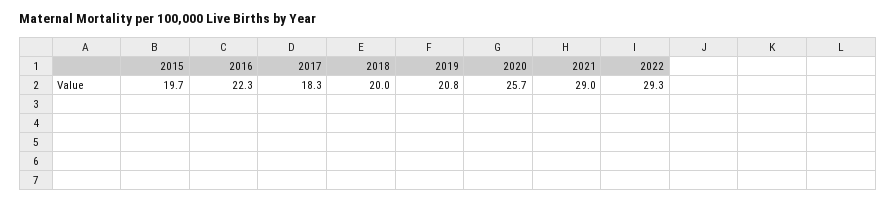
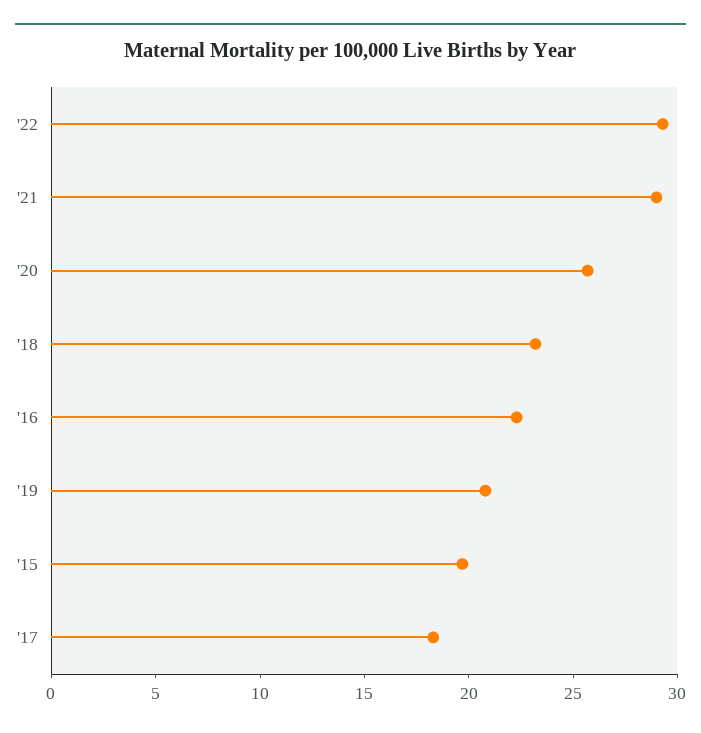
2018: 20 -> 23

